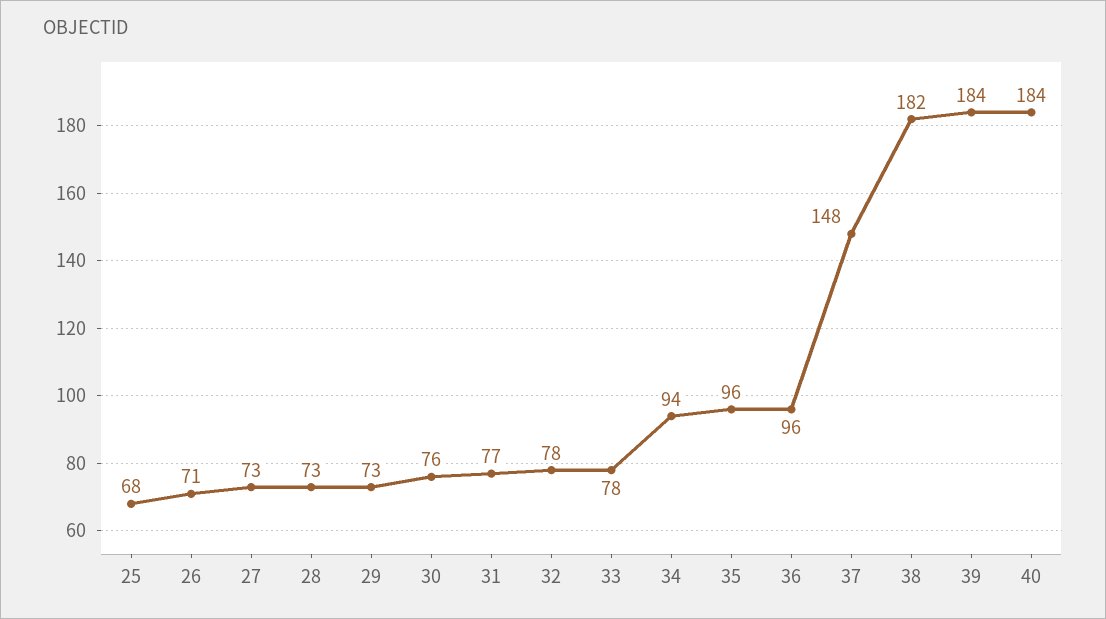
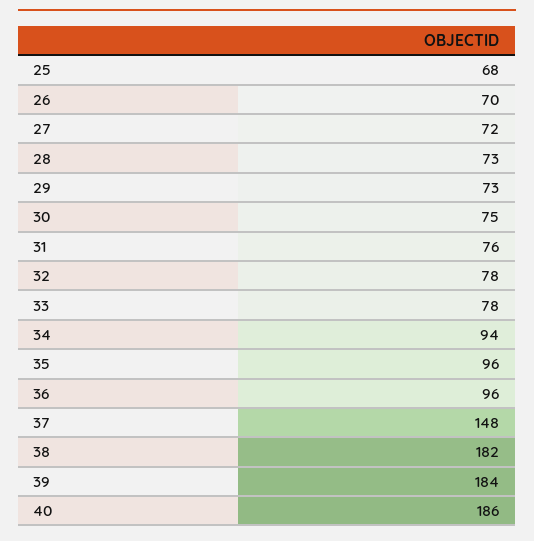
26: 71 -> 70
27: 73 -> 72
30: 76 -> 75
31: 77 -> 76
40: 184 -> 186

